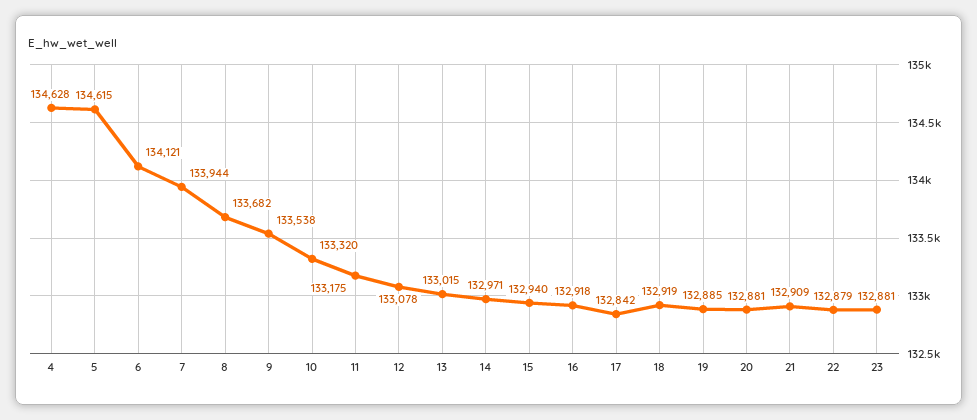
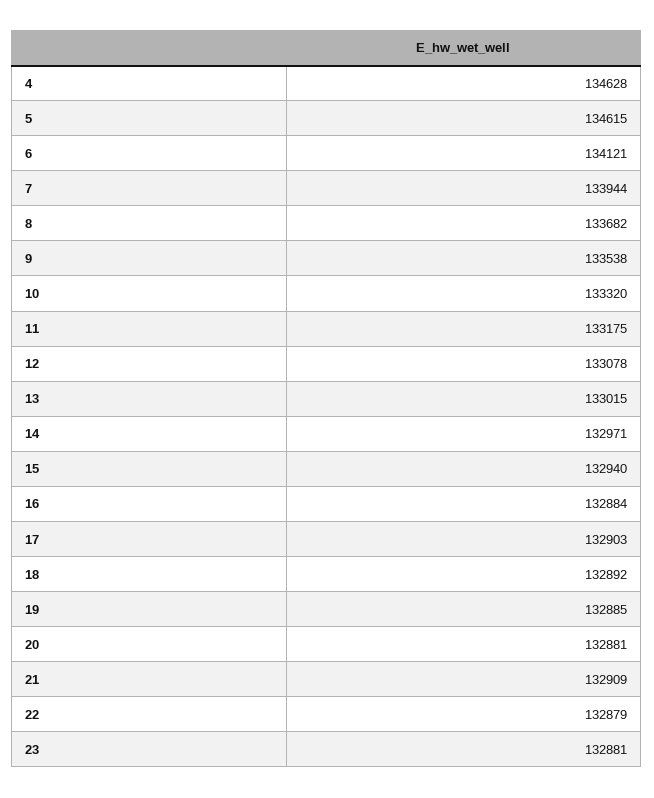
16: 132918 -> 132884
17: 132842 -> 132903
18: 132919 -> 132892

